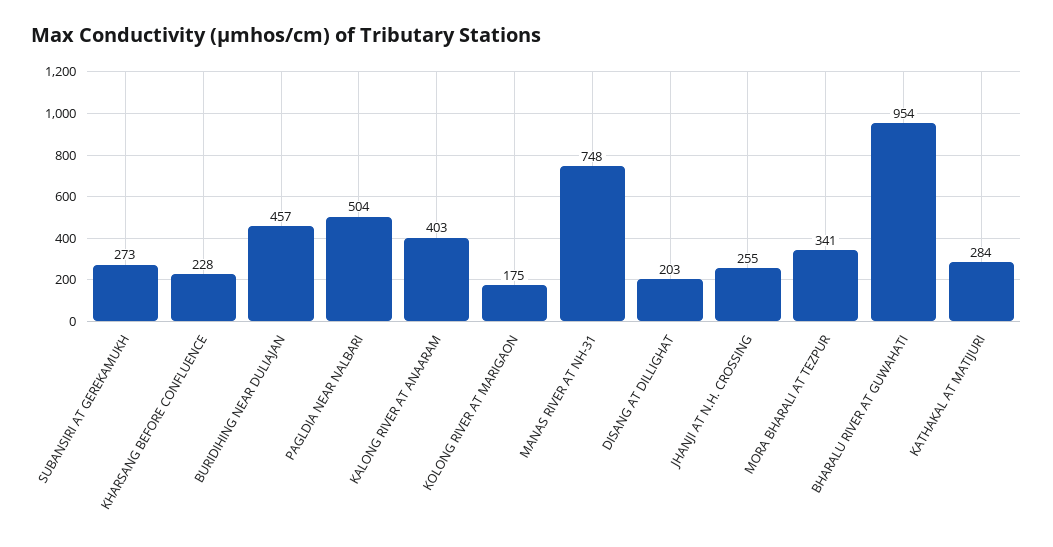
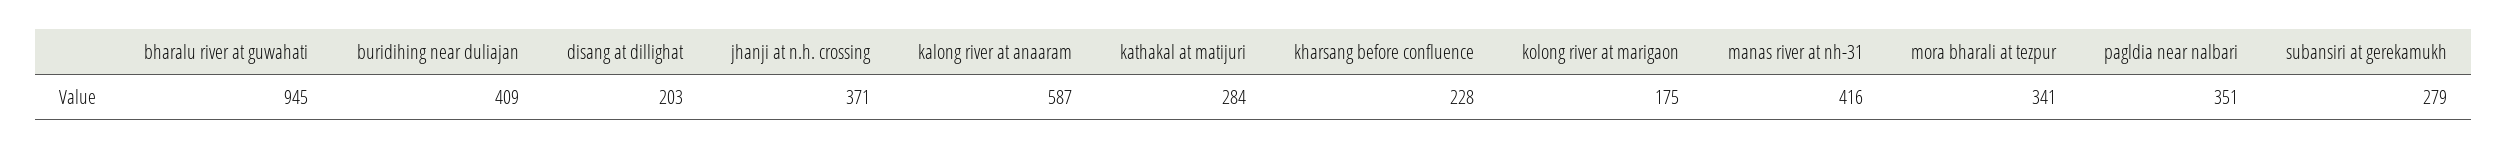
SUBANSIRI AT GEREKAMUKH: 273 -> 279
BURIDIHING NEAR DULIAJAN: 457 -> 409
PAGLDIA NEAR NALBARI: 504 -> 351
KALONG RIVER AT ANAARAM: 403 -> 587
MANAS RIVER AT NH-31: 748 -> 416
JHANJI AT N.H. CROSSING: 255 -> 371
BHARALU RIVER AT GUWAHATI: 954 -> 945

